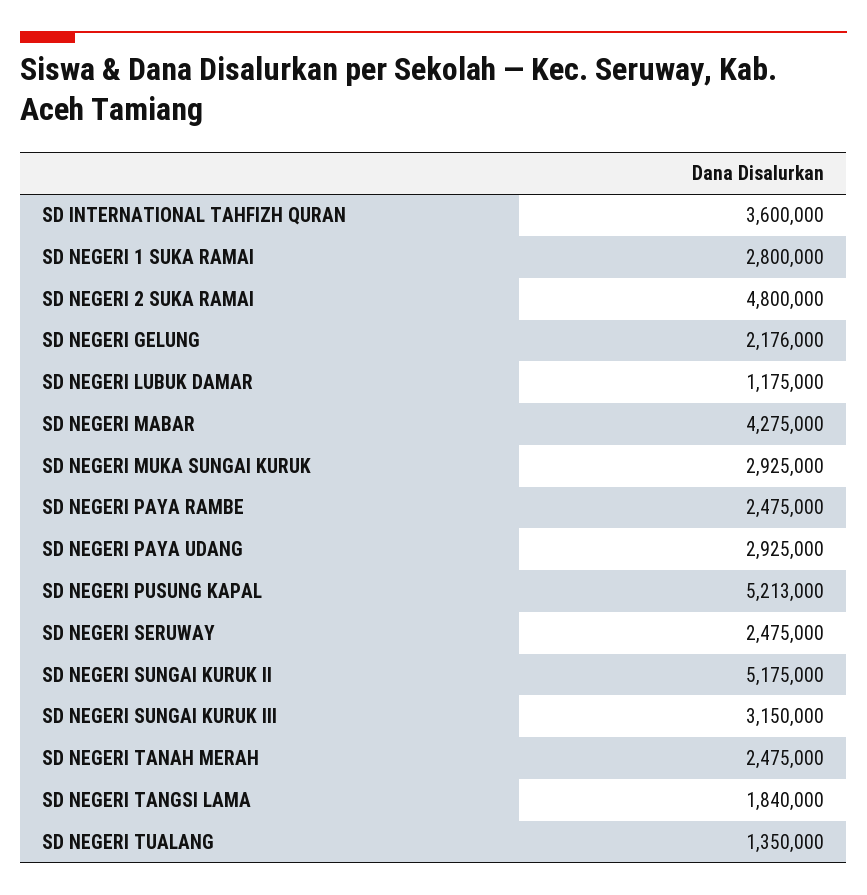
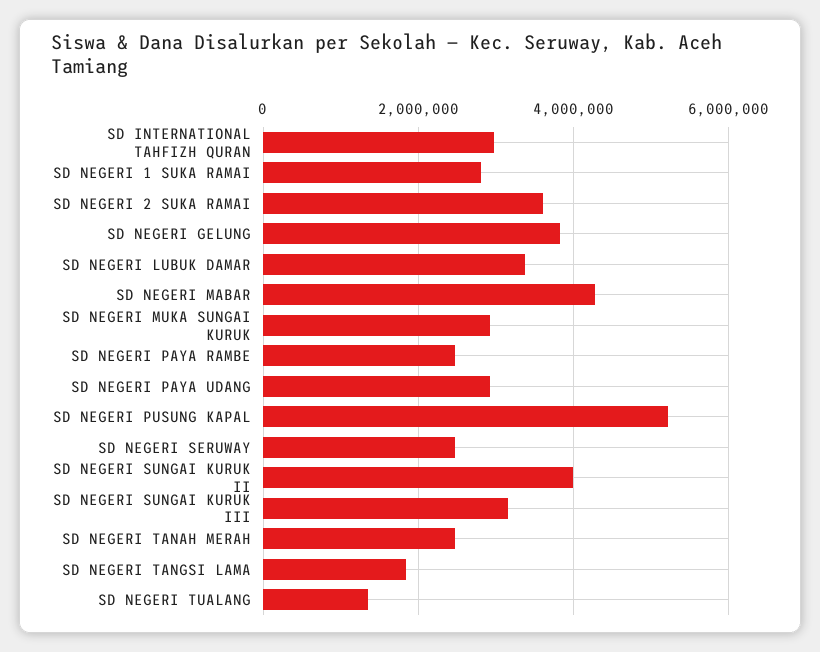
SD INTERNATIONAL TAHFIZH QURAN: 3600000 -> 3000000
SD NEGERI 2 SUKA RAMAI: 4800000 -> 3600000
SD NEGERI GELUNG: 2176000 -> 3800000
SD NEGERI LUBUK DAMAR: 1175000 -> 3400000
SD NEGERI SUNGAI KURUK II: 5175000 -> 4000000

